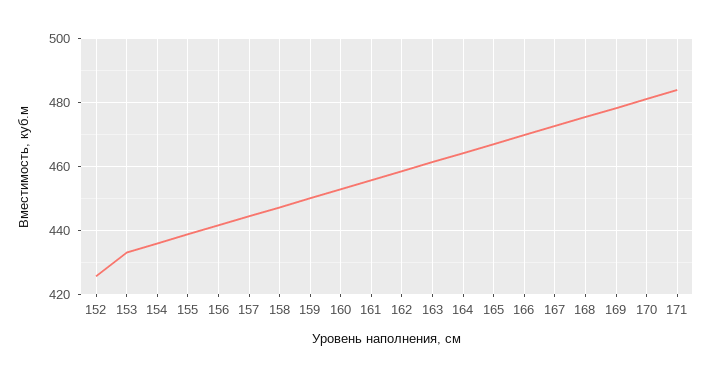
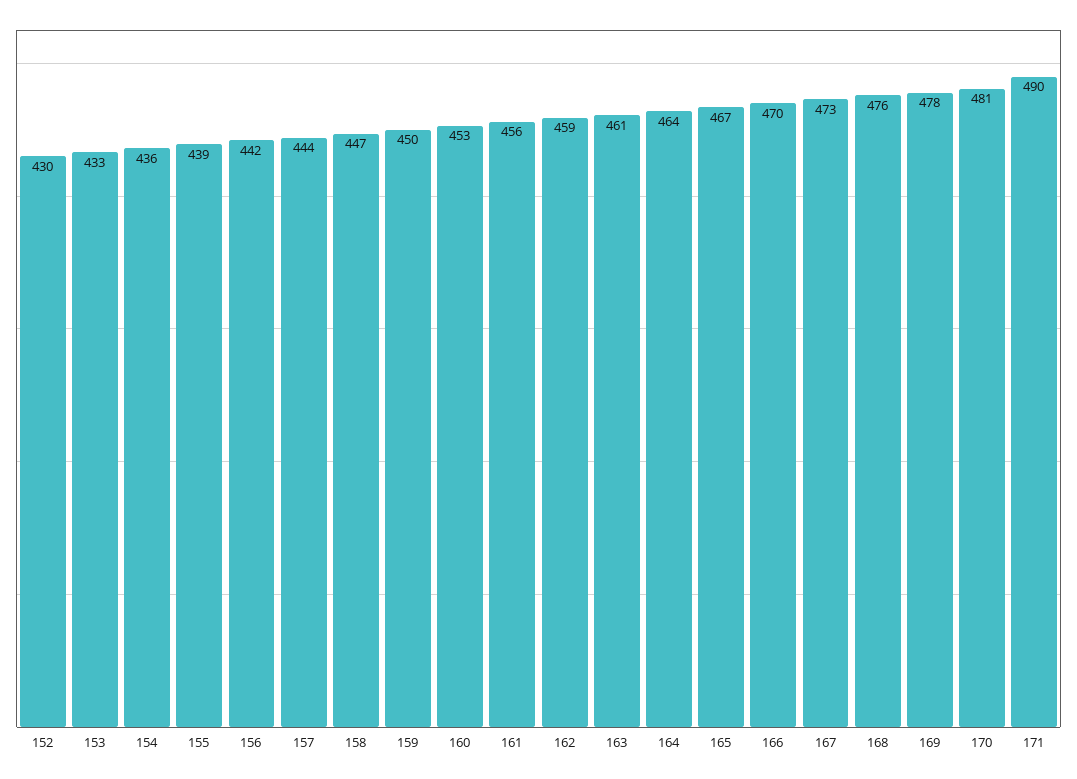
152: 426 -> 430
171: 484 -> 490

